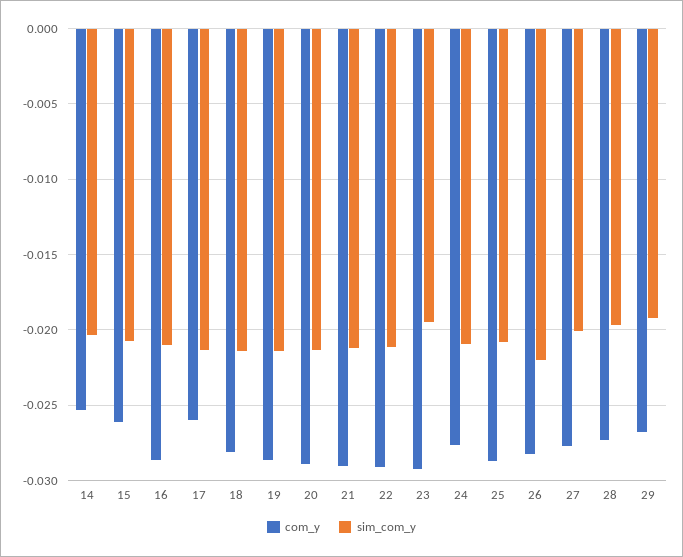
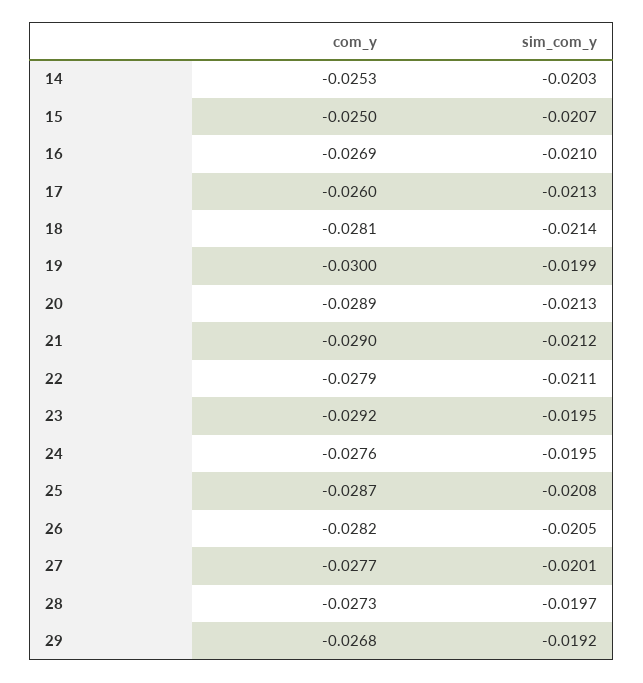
com_y, 15: -0.026 -> -0.025
com_y, 16: -0.0285 -> -0.0269
com_y, 19: -0.0285 -> -0.03
sim_com_y, 19: -0.0215 -> -0.0199
com_y, 22: -0.029 -> -0.0279
sim_com_y, 24: -0.021 -> -0.0195
sim_com_y, 26: -0.022 -> -0.0205

